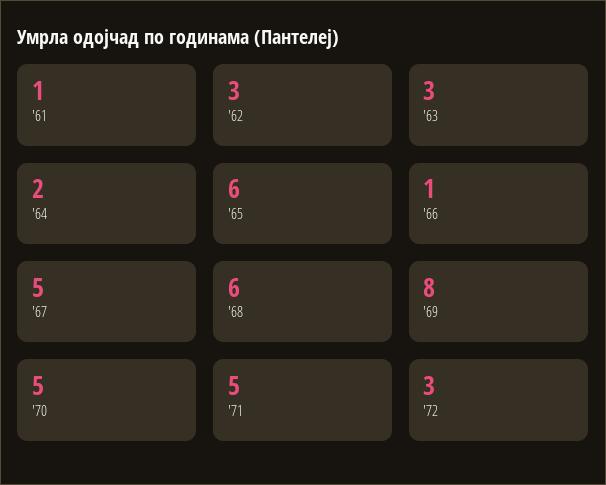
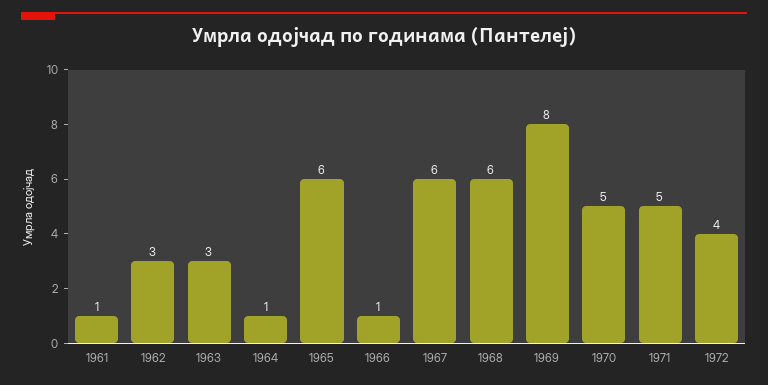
'64: 2 -> 1
'67: 5 -> 6
'72: 3 -> 4

